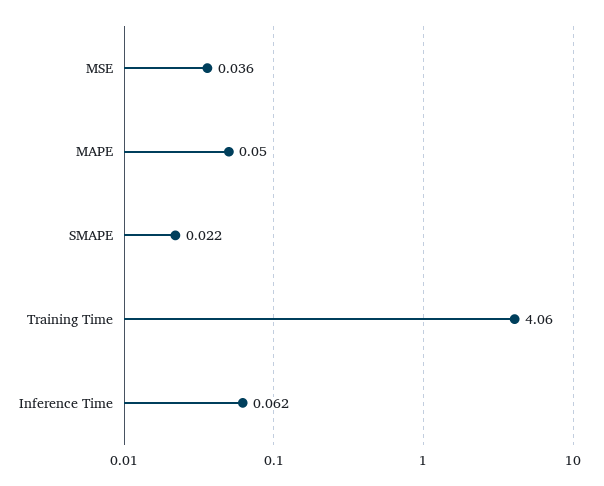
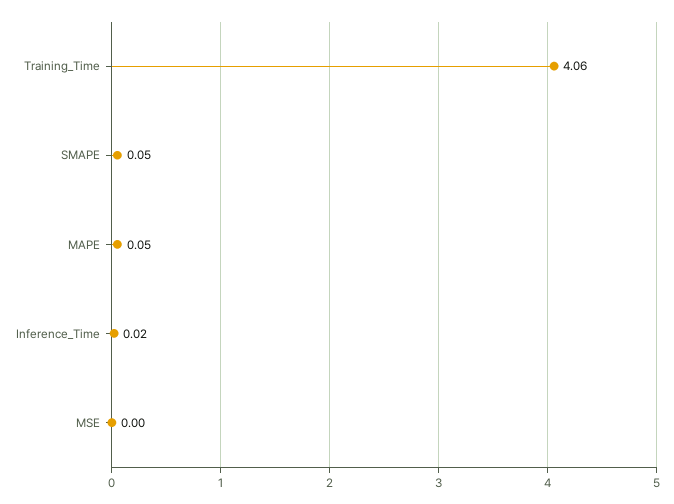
MSE: 0.036 -> 0
SMAPE: 0.022 -> 0.05
Inference Time: 0.062 -> 0.02

